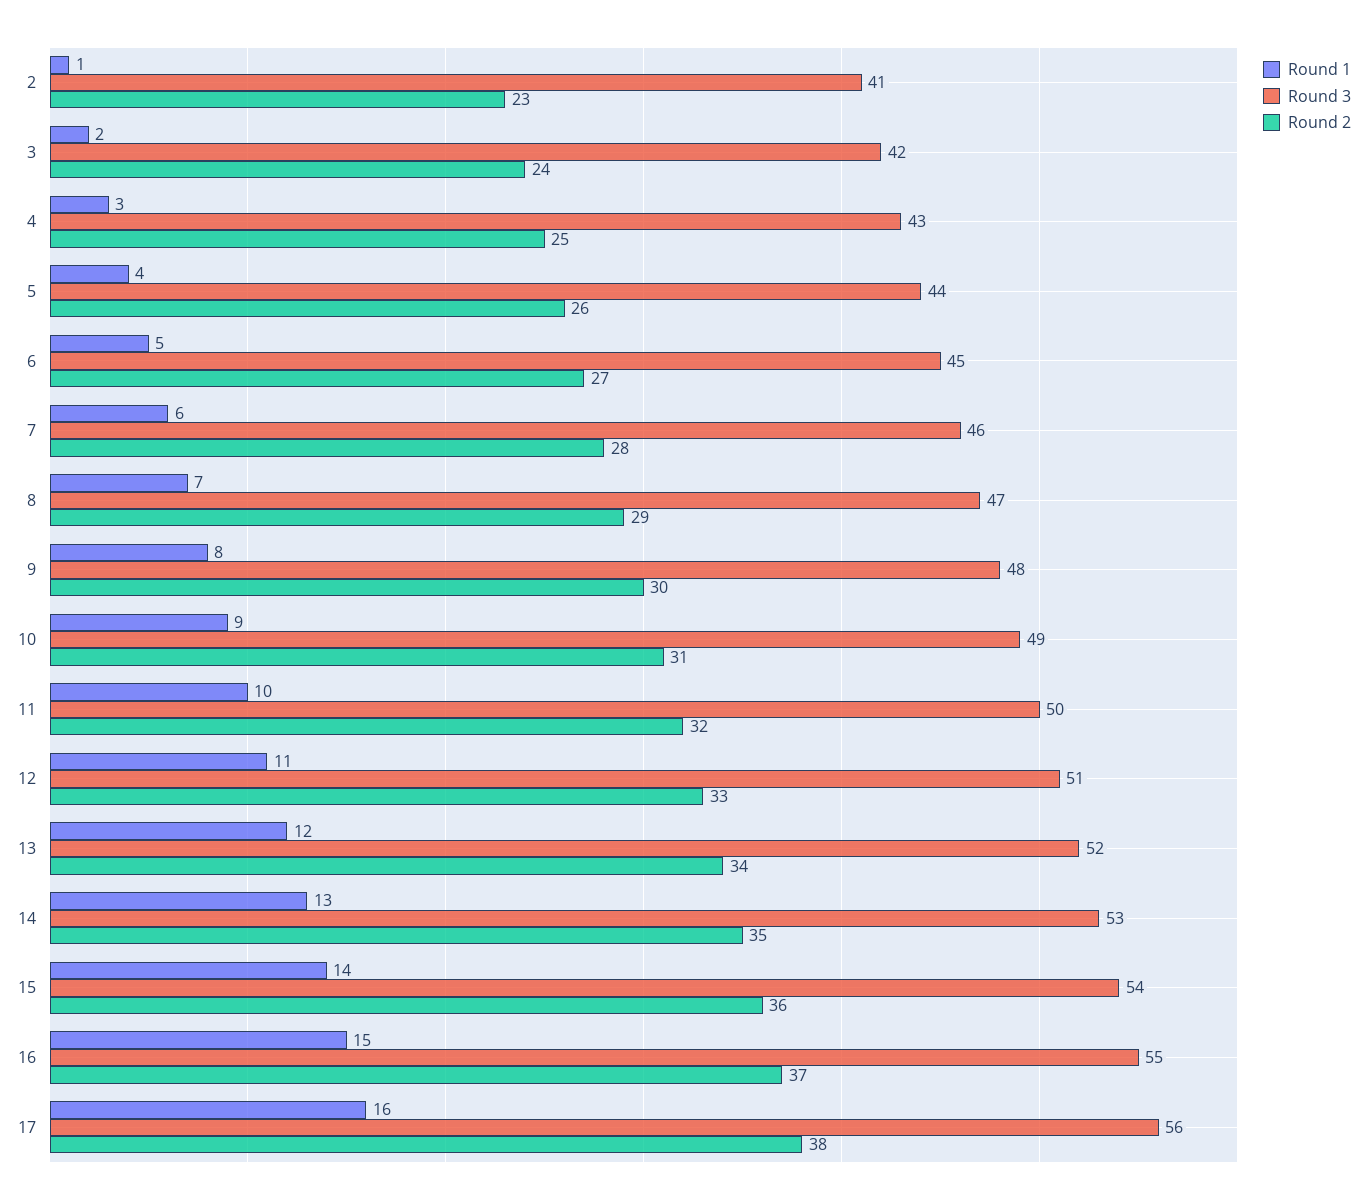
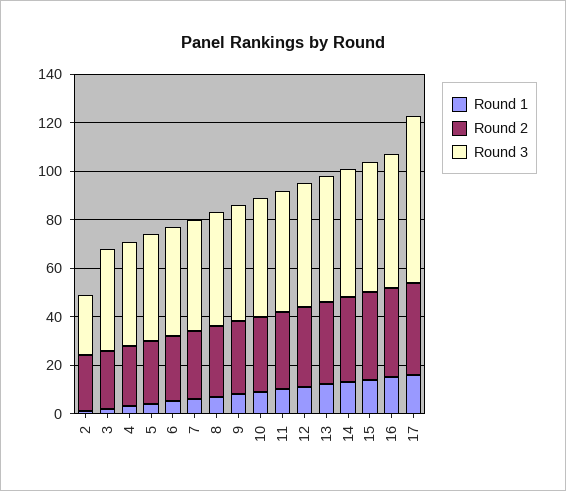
Round 3, 2: 41 -> 25
Round 3, 17: 56 -> 70

